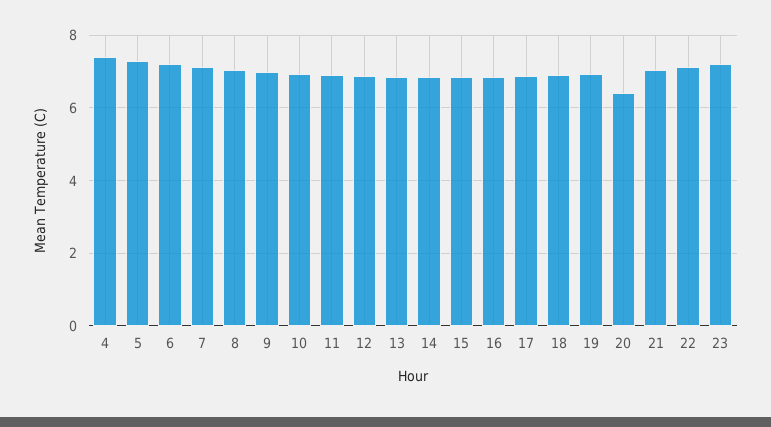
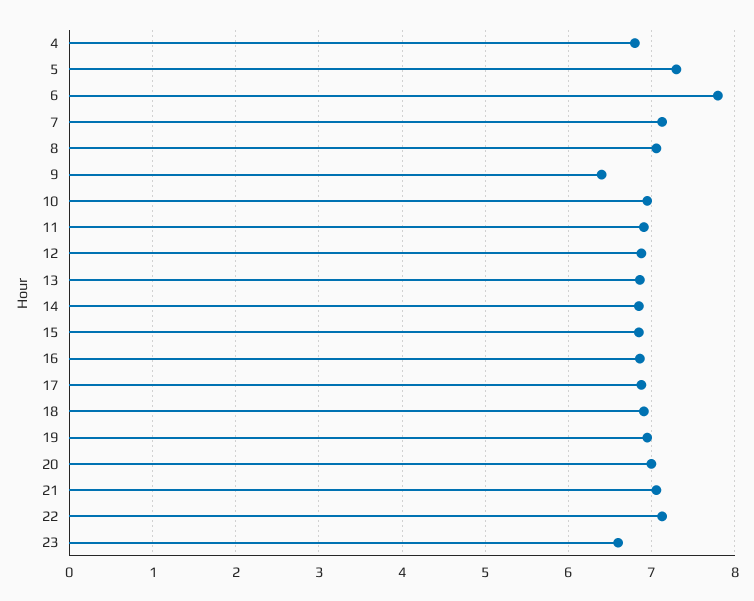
4: 7.4 -> 6.8
6: 7.2 -> 7.8
9: 7 -> 6.4
20: 6.4 -> 7
23: 7.2 -> 6.6

